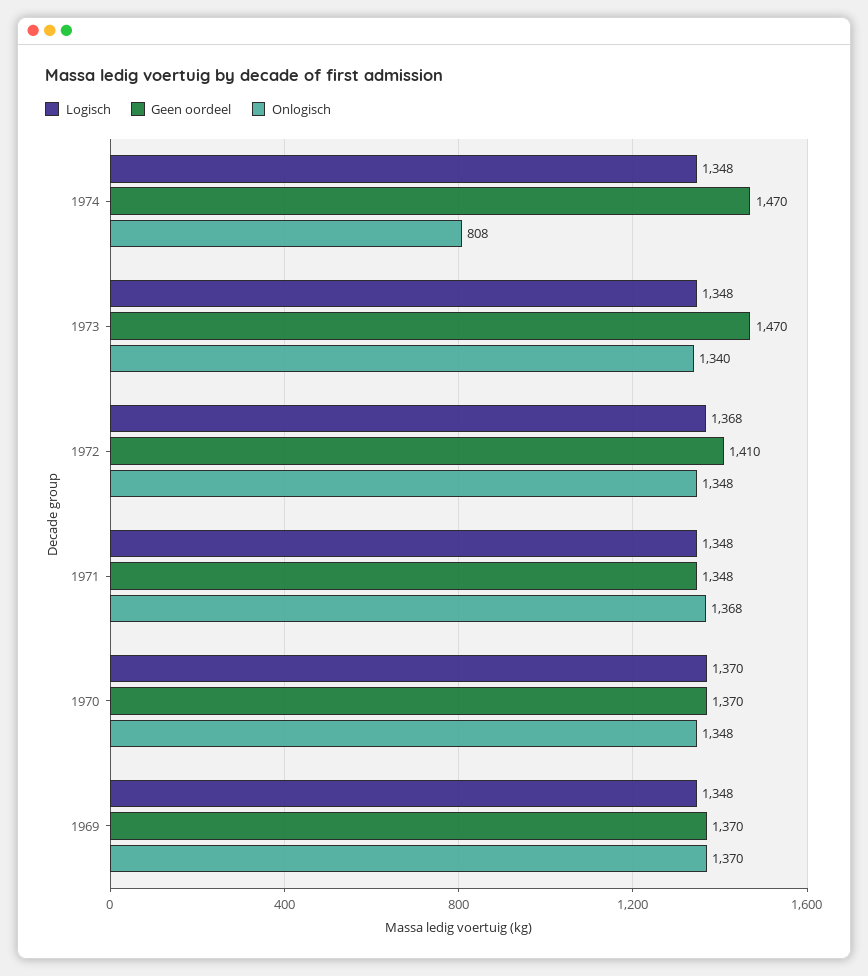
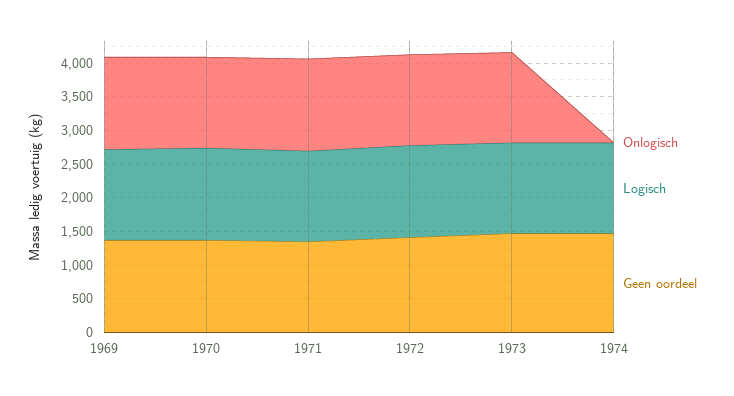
Onlogisch, 1974: 808 -> 0

